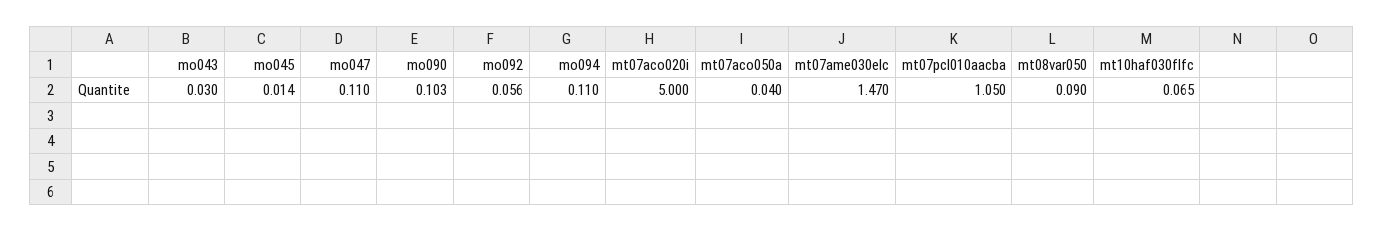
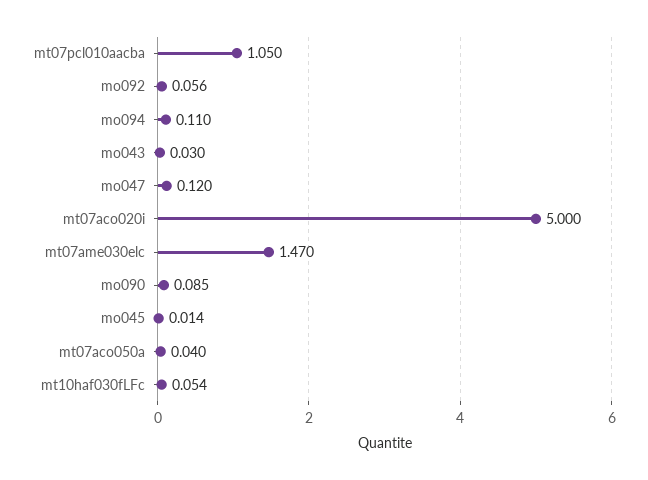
mo047: 0.11 -> 0.12
mo090: 0.103 -> 0.085
mt08var050: 0.09 -> none
mt10haf030flfc: 0.065 -> 0.054

